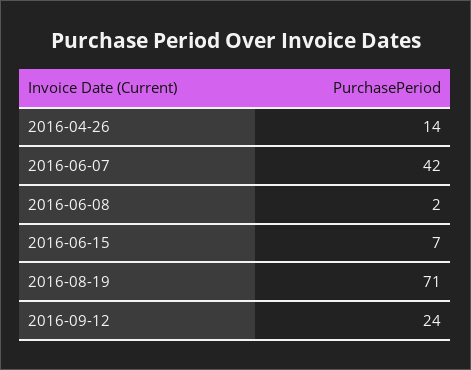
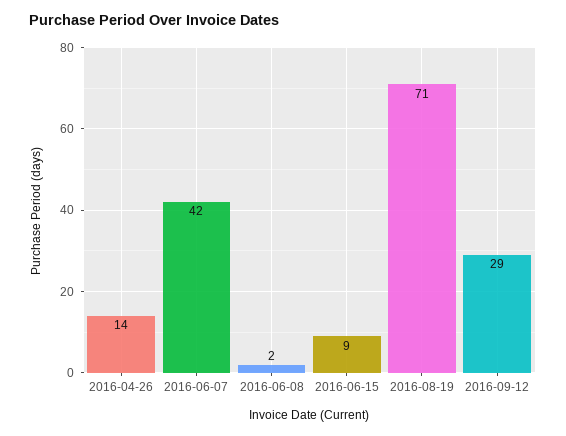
2016-06-15: 7 -> 9
2016-09-12: 24 -> 29

